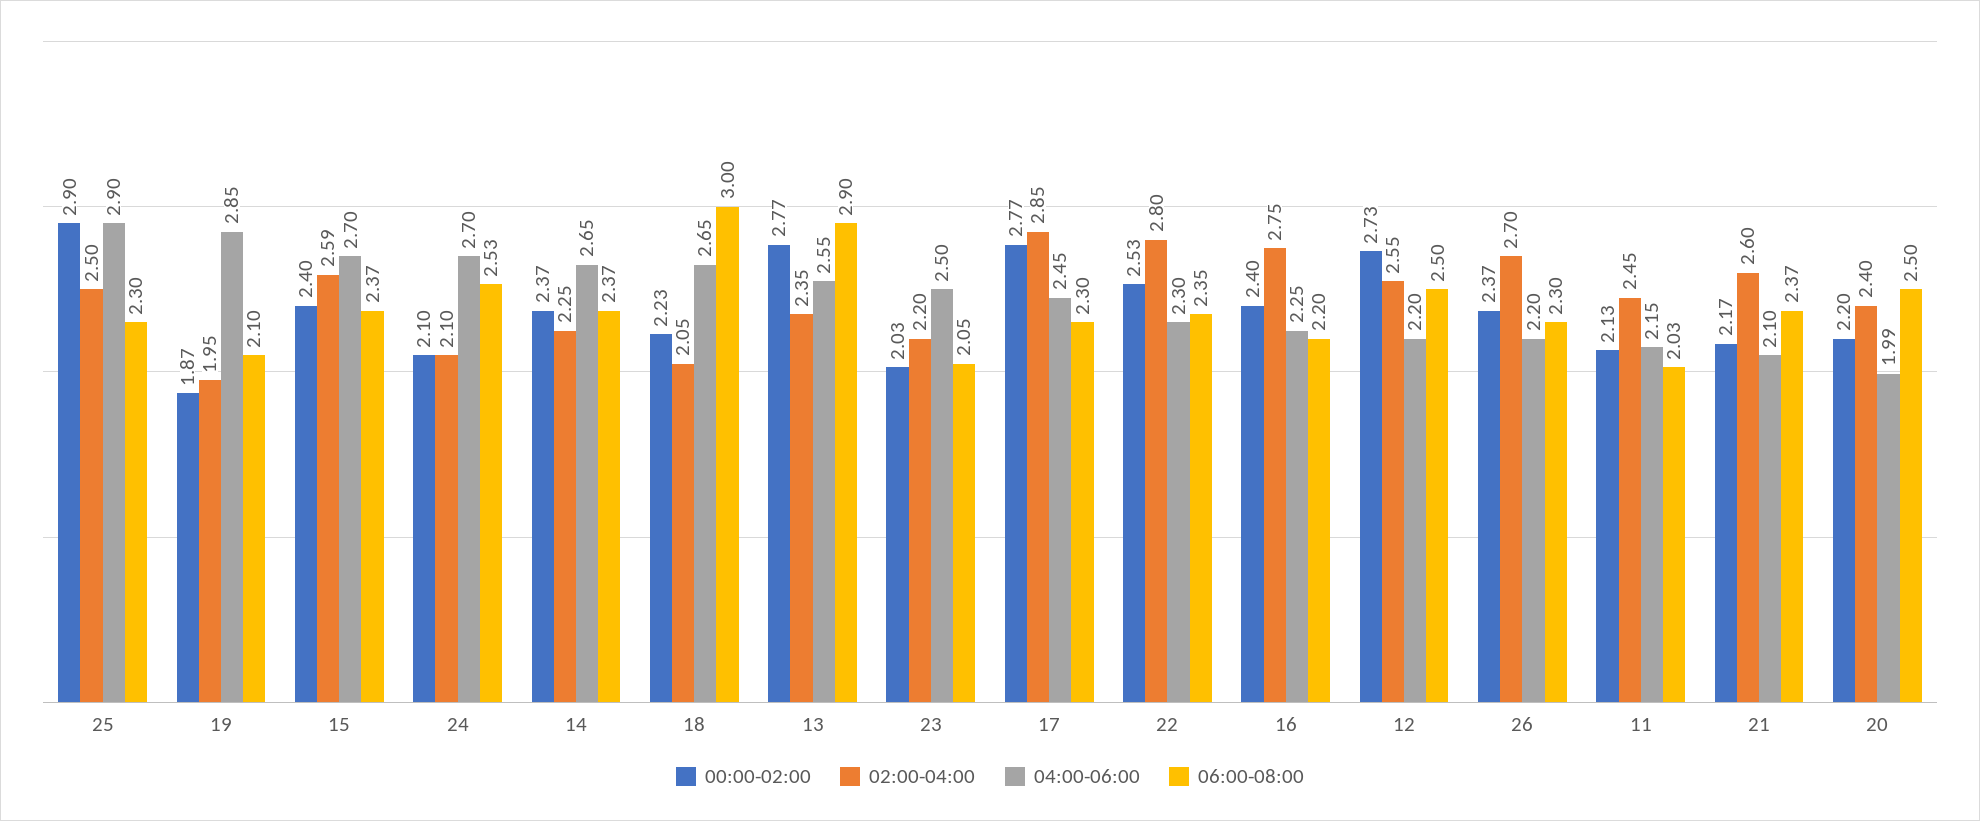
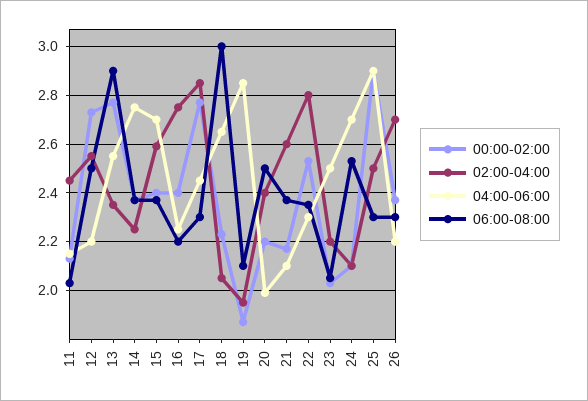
04:00-06:00, 14: 2.65 -> 2.75

